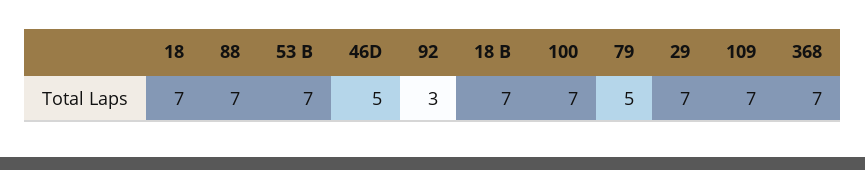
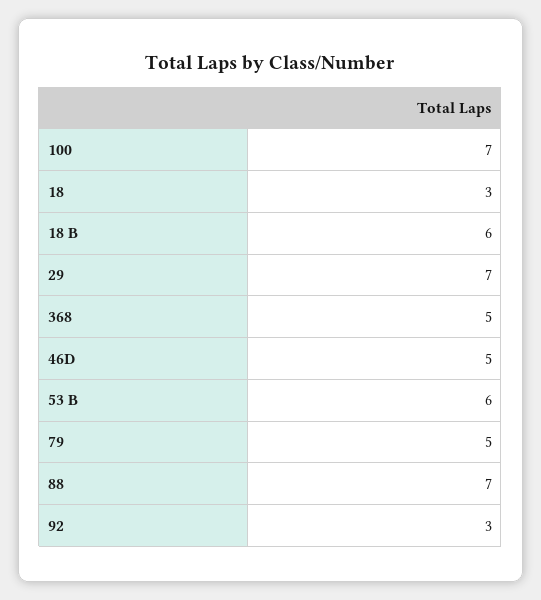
18: 7 -> 3
53 B: 7 -> 6
18 B: 7 -> 6
109: 7 -> none
368: 7 -> 5

